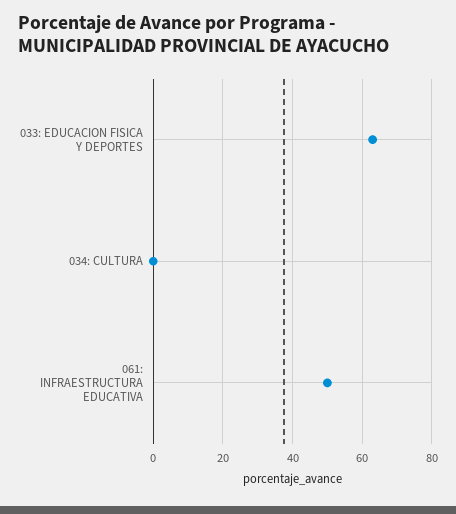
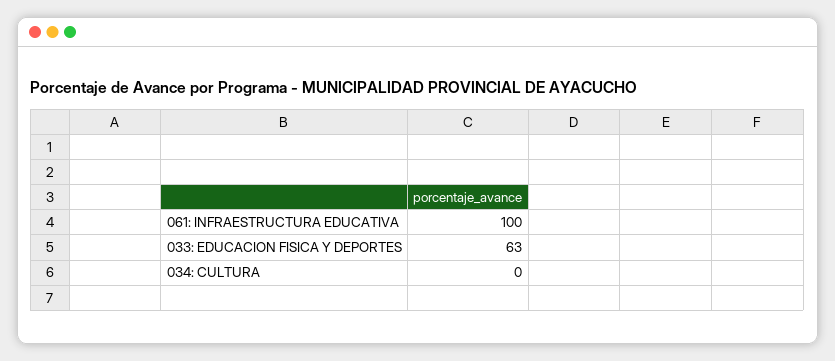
061: INFRAESTRUCTURA EDUCATIVA: 50 -> 100

